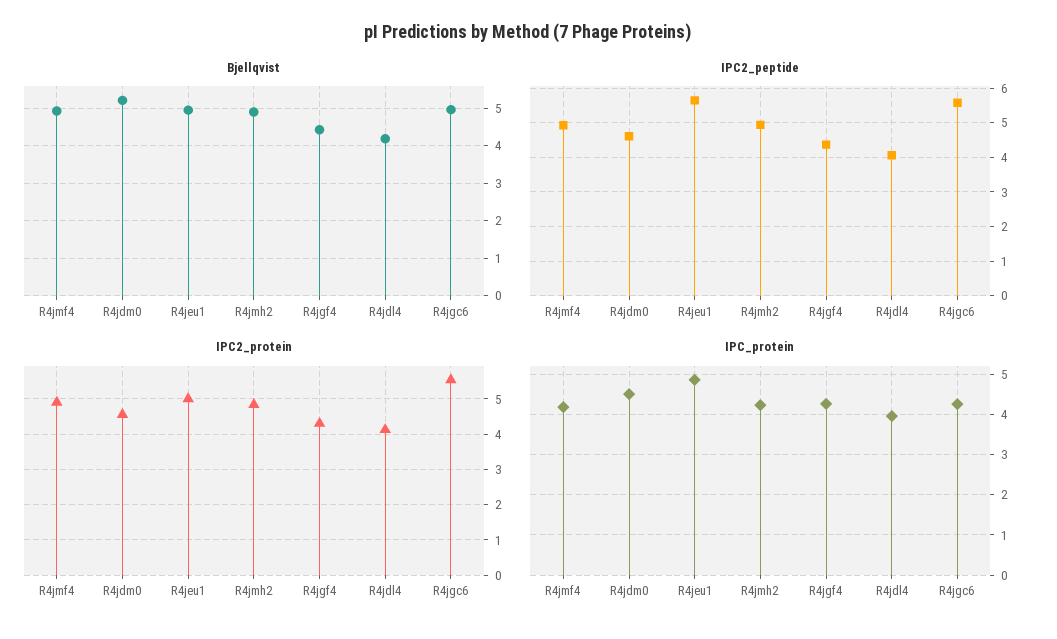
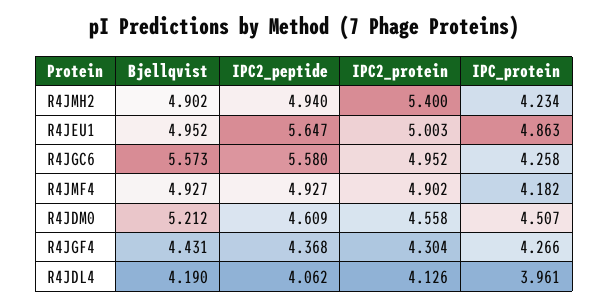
Bjellqvist, R4jgc6: 5 -> 5.573
IPC2_protein, R4jmh2: 4.8 -> 5.4
IPC2_protein, R4jgc6: 5.6 -> 4.952

